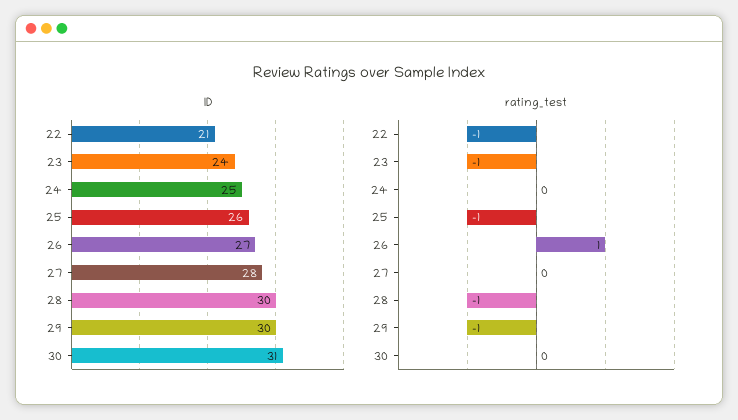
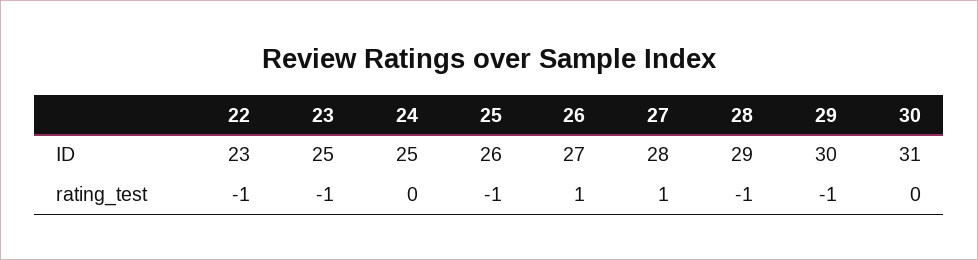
ID, 22: 21 -> 23
ID, 23: 24 -> 25
ID, 28: 30 -> 29
rating_test, 27: 0 -> 1

